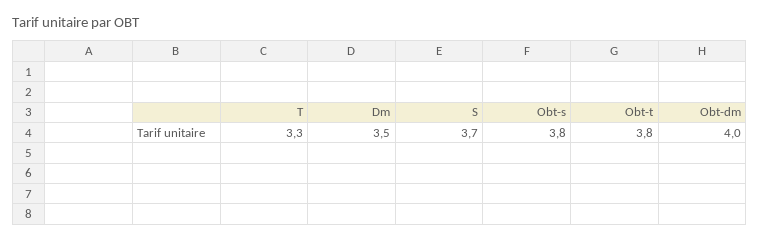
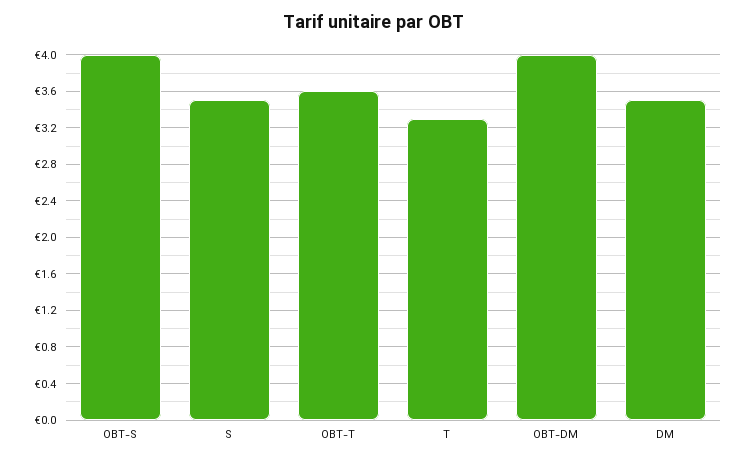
S: 3.7 -> 3.5
Obt-s: 3.8 -> 4
Obt-t: 3.8 -> 3.6

